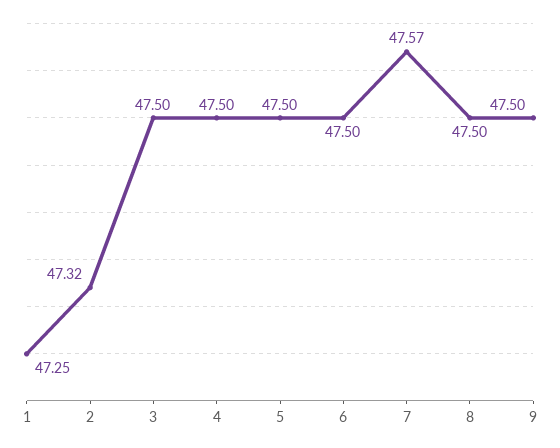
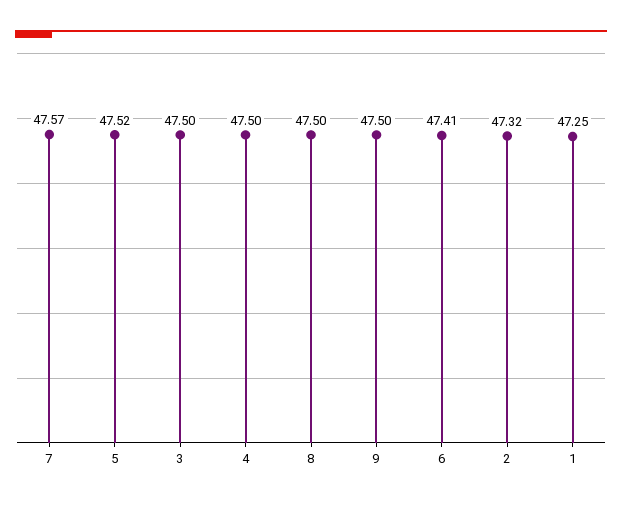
5: 47.5 -> 47.52
6: 47.5 -> 47.41

